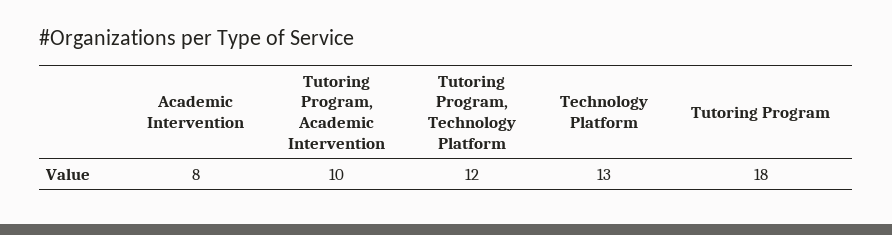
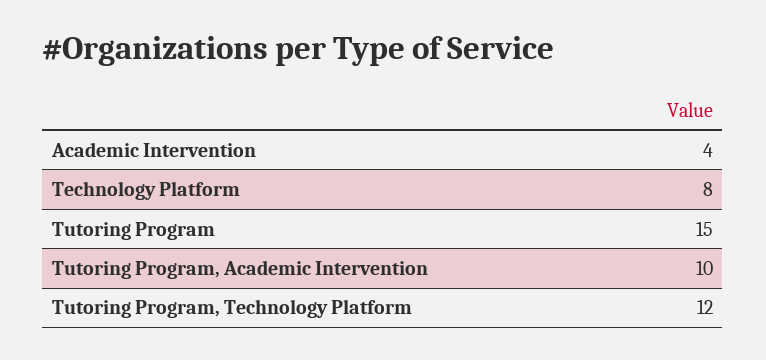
Academic Intervention: 8 -> 4
Technology Platform: 13 -> 8
Tutoring Program: 18 -> 15

